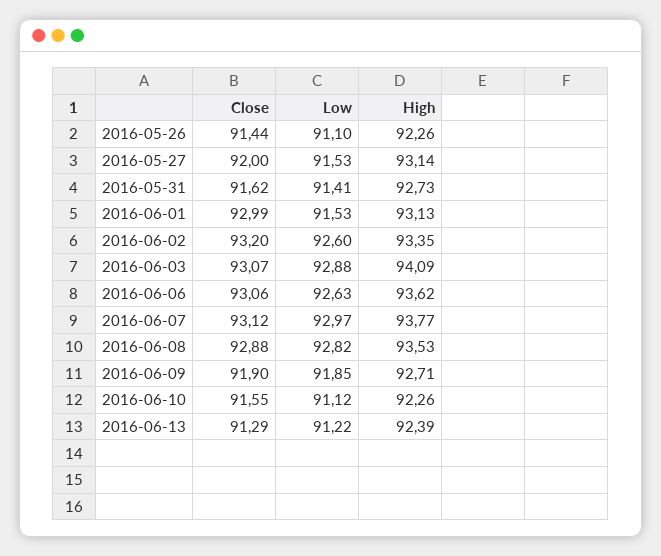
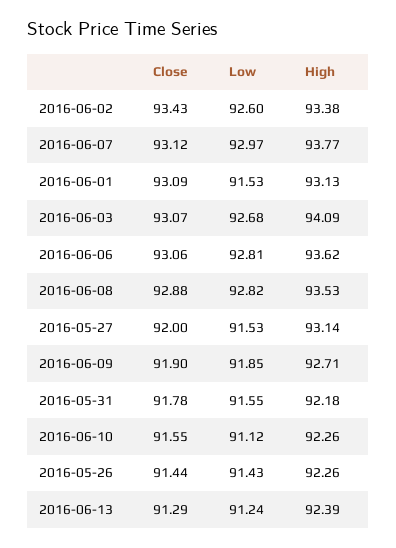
Low, 2016-05-26: 91.1 -> 91.43
Close, 2016-05-31: 91.62 -> 91.78
Low, 2016-05-31: 91.41 -> 91.55
High, 2016-05-31: 92.73 -> 92.18
Close, 2016-06-01: 92.99 -> 93.09
Close, 2016-06-02: 93.2 -> 93.43
High, 2016-06-02: 93.35 -> 93.38
Low, 2016-06-03: 92.88 -> 92.68
Low, 2016-06-06: 92.63 -> 92.81
Low, 2016-06-13: 91.22 -> 91.24

